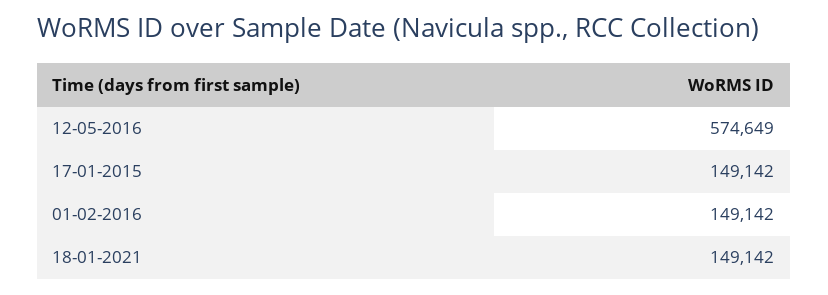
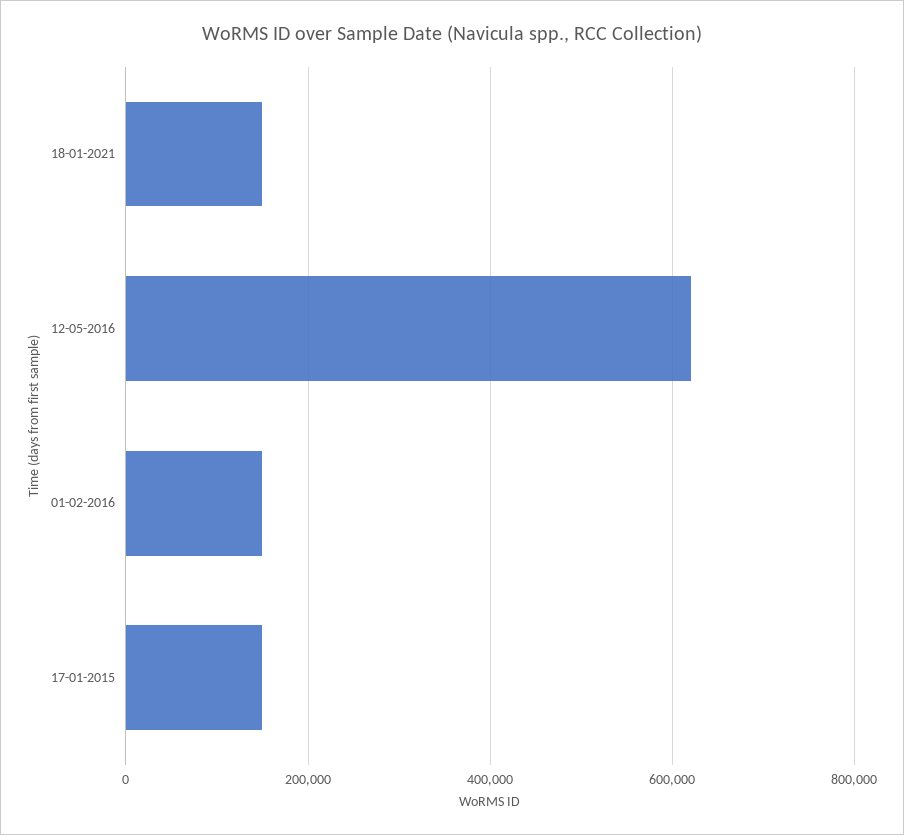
12-05-2016: 574649 -> 620000

